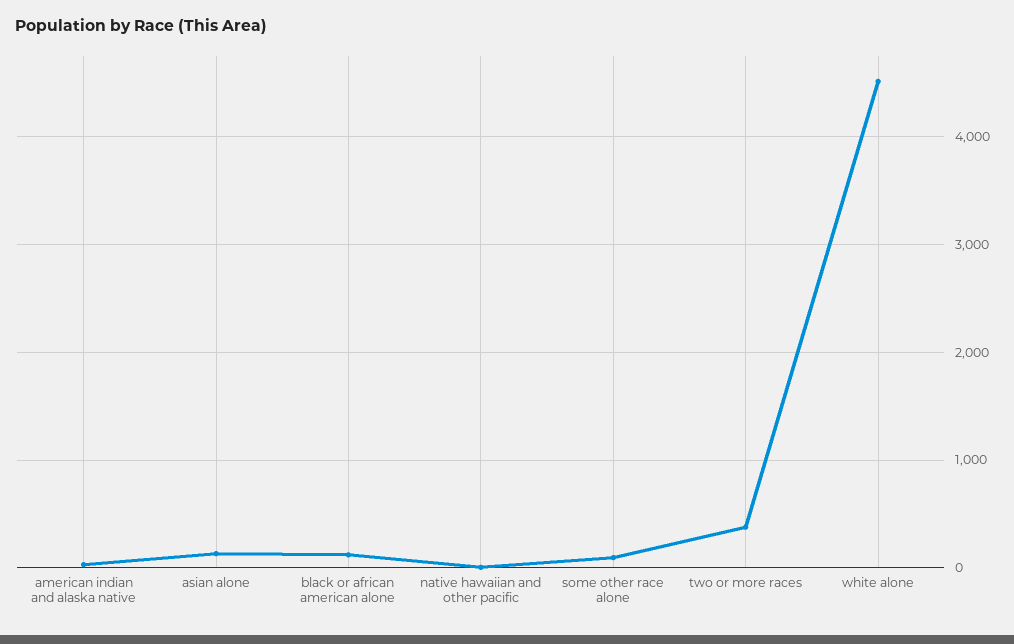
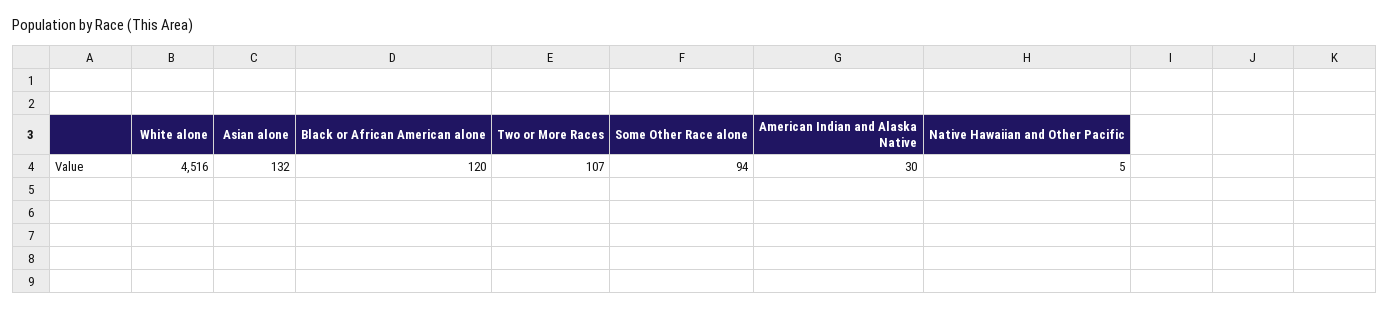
two or more races: 400 -> 107

